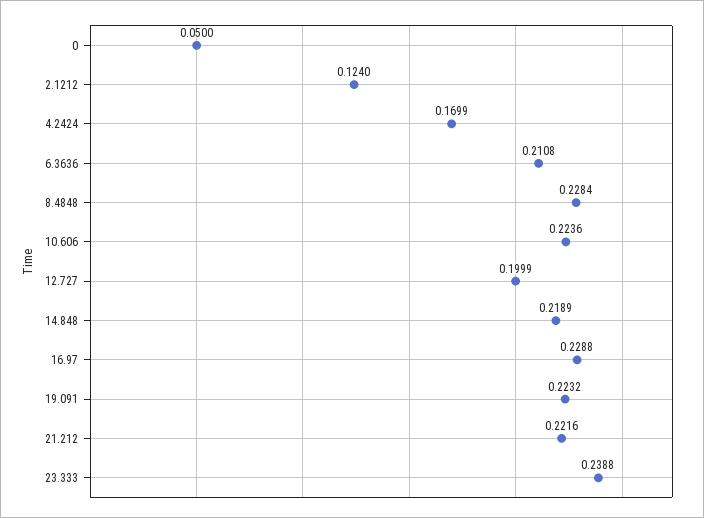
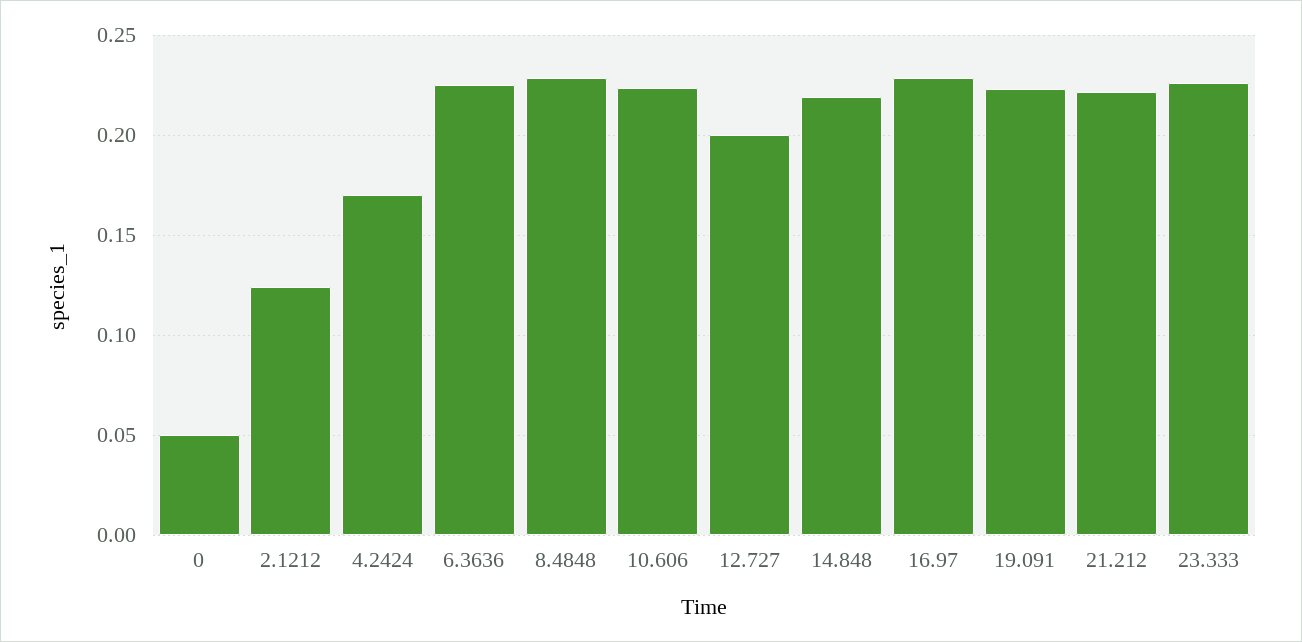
6.3636: 0.2108 -> 0.225
23.333: 0.2388 -> 0.225

